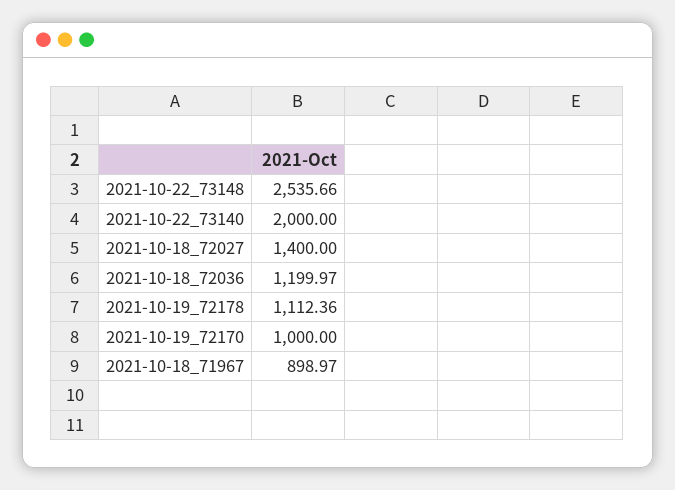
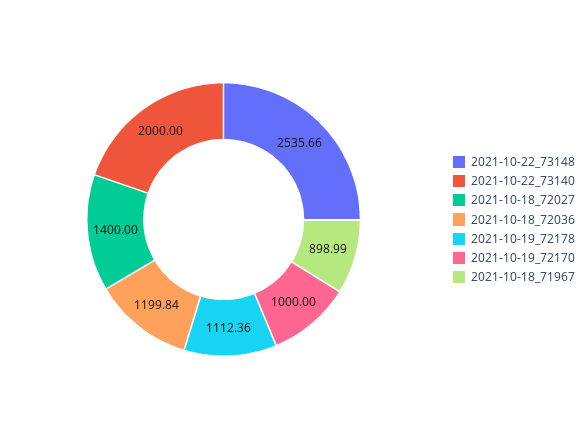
2021-10-18_72036: 1199.97 -> 1199.84
2021-10-18_71967: 898.97 -> 898.99

